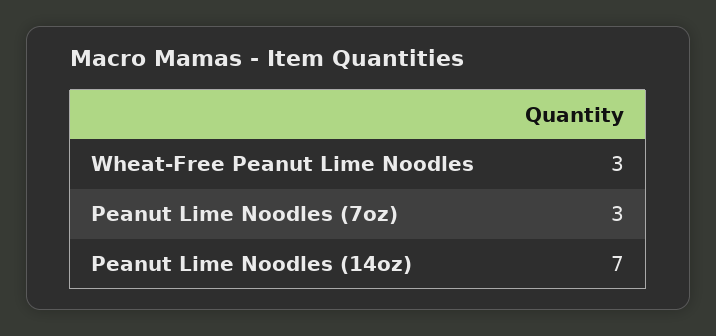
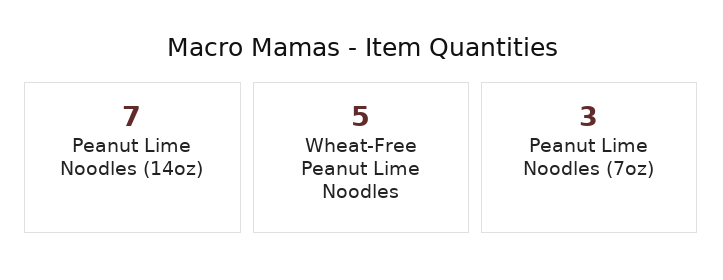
Wheat-Free Peanut Lime Noodles: 3 -> 5

